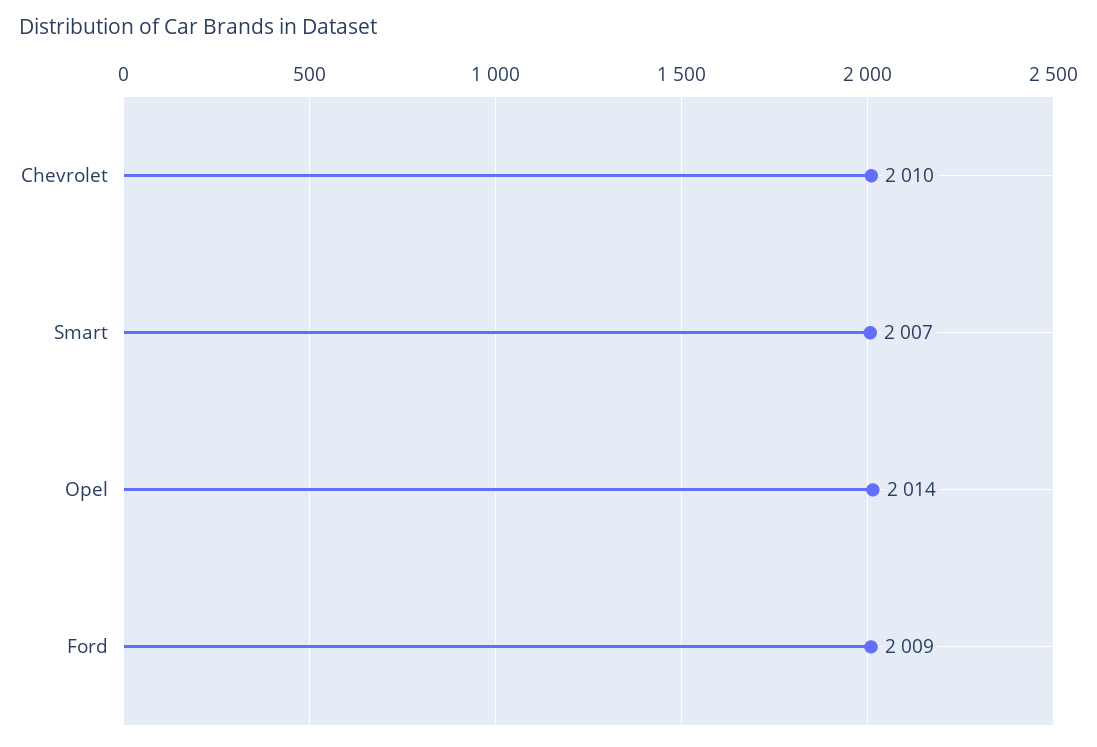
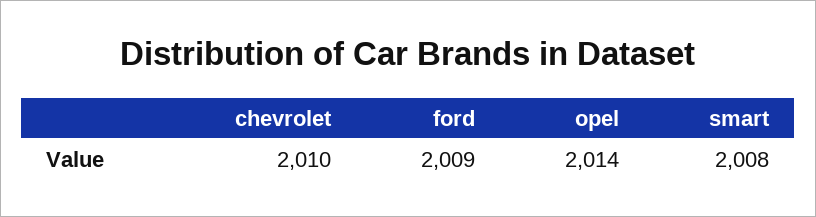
Smart: 2007 -> 2008

